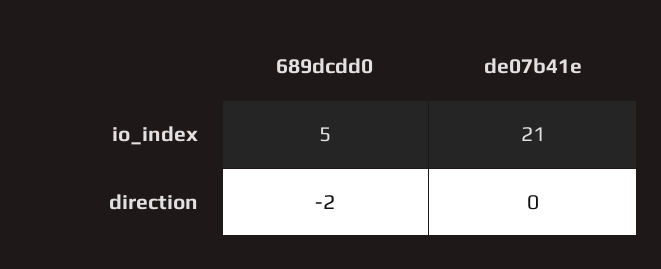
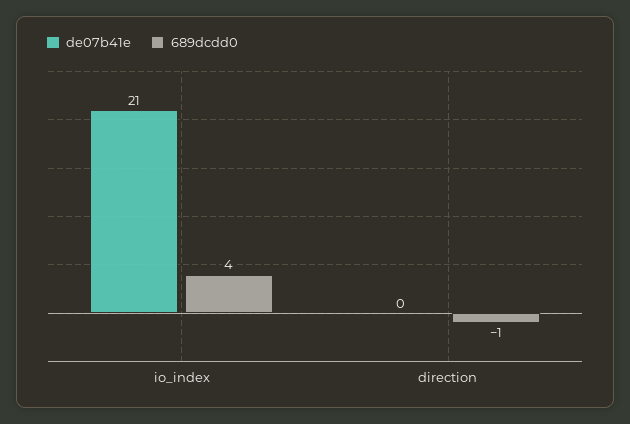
689dcdd0, io_index: 5 -> 4
689dcdd0, direction: -2 -> -1

